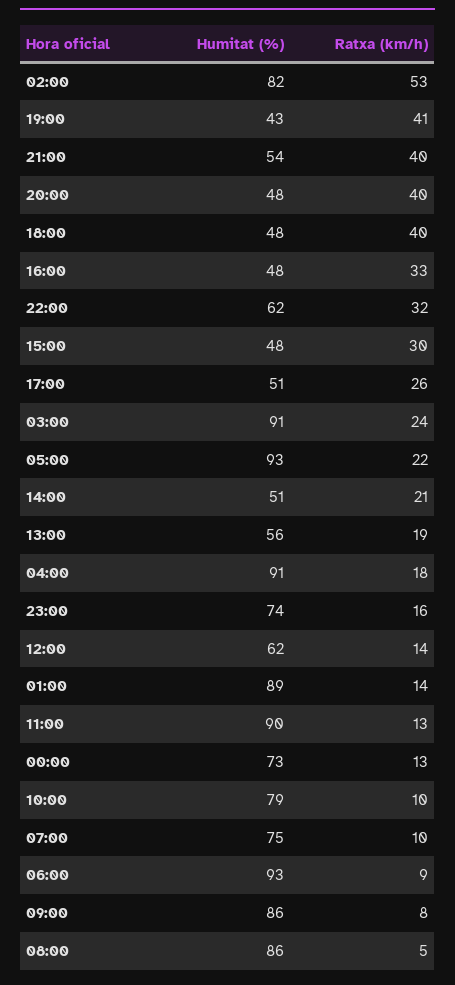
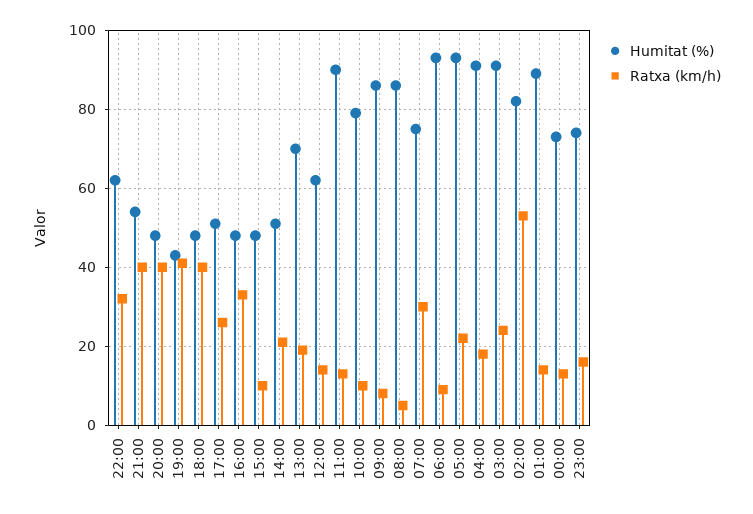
Ratxa (km/h), 15:00: 30 -> 10
Humitat (%), 13:00: 56 -> 70
Ratxa (km/h), 07:00: 10 -> 30

